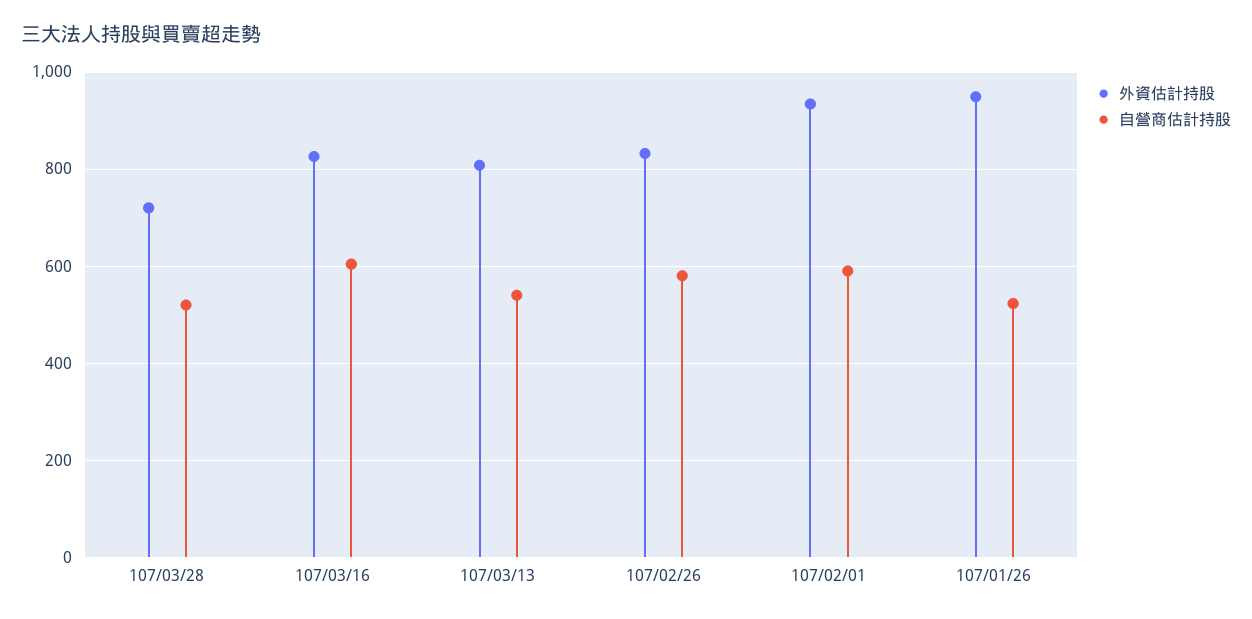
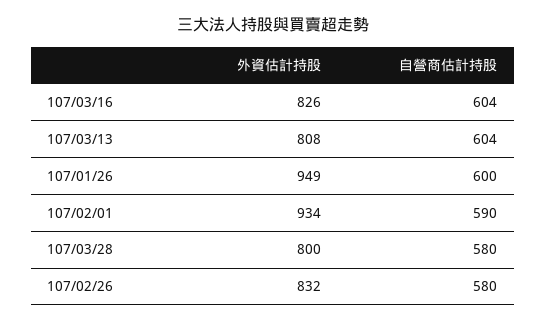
外資估計持股, 107/03/28: 720 -> 800
自營商估計持股, 107/03/28: 520 -> 580
自營商估計持股, 107/03/13: 540 -> 604
自營商估計持股, 107/01/26: 520 -> 600

